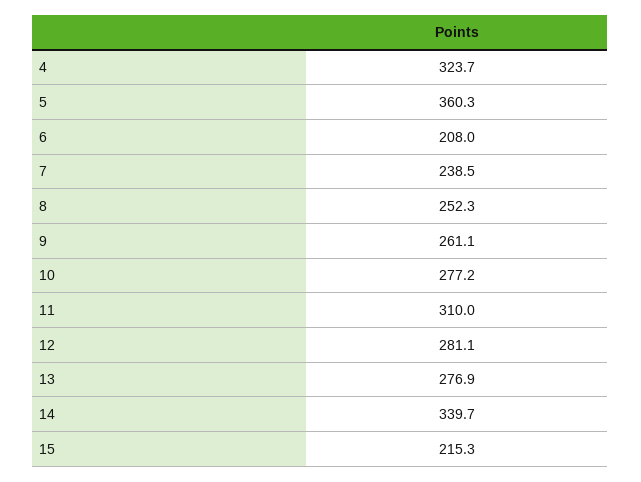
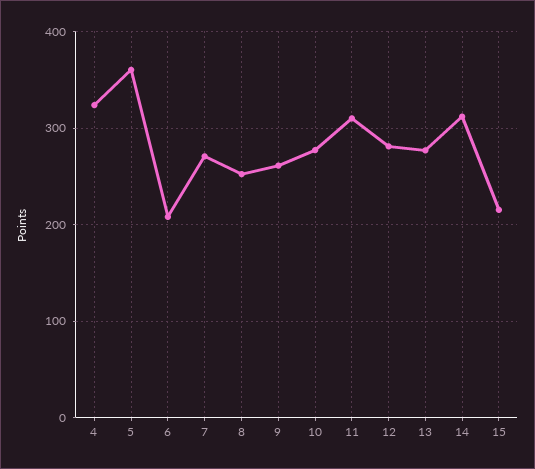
7: 238.5 -> 270
14: 339.7 -> 310

